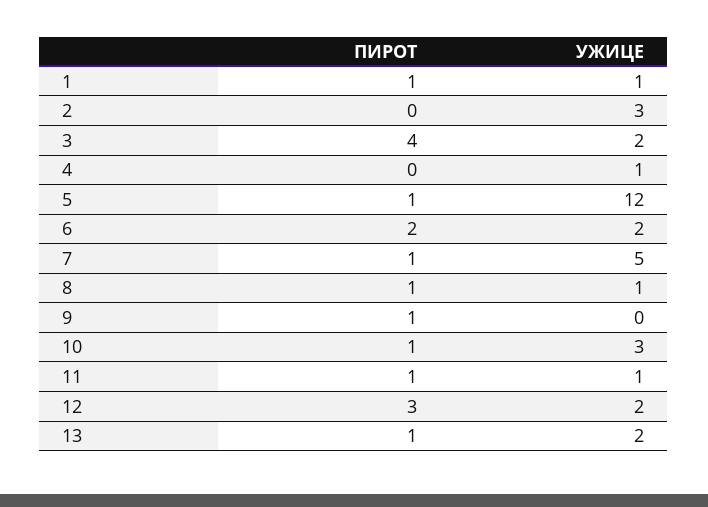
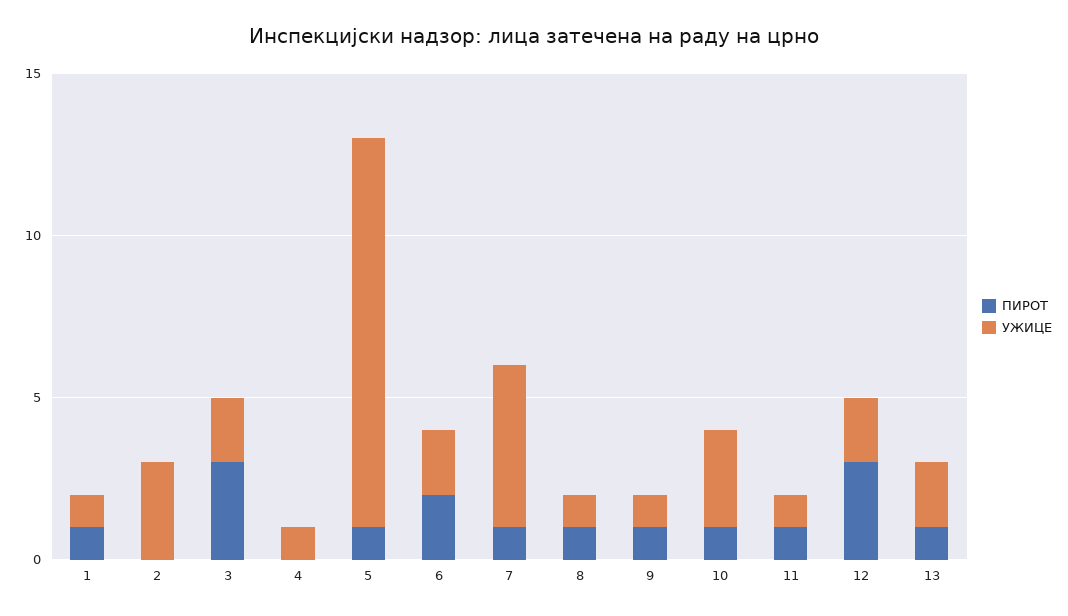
ПИРОТ, 3: 4 -> 3
УЖИЦЕ, 9: 0 -> 1

